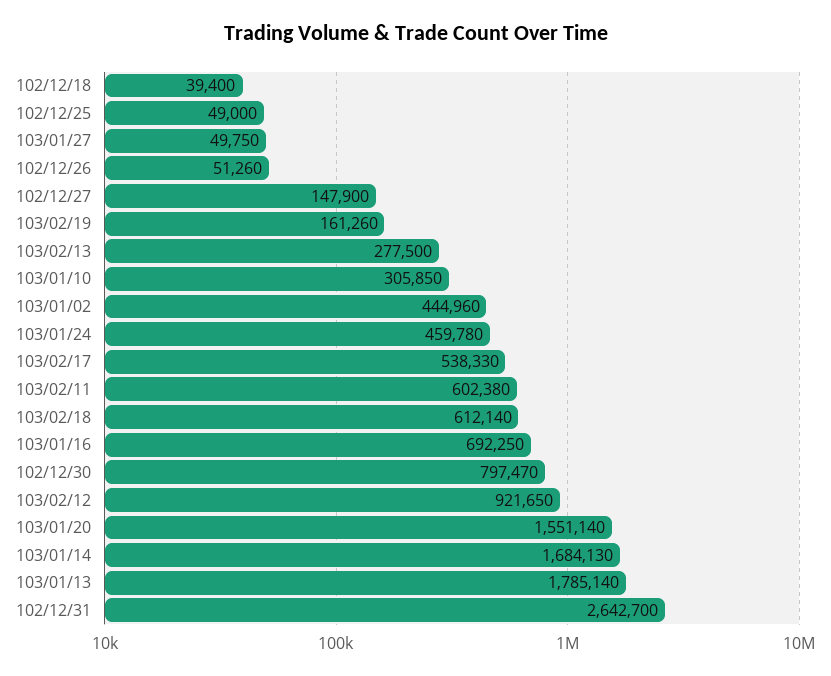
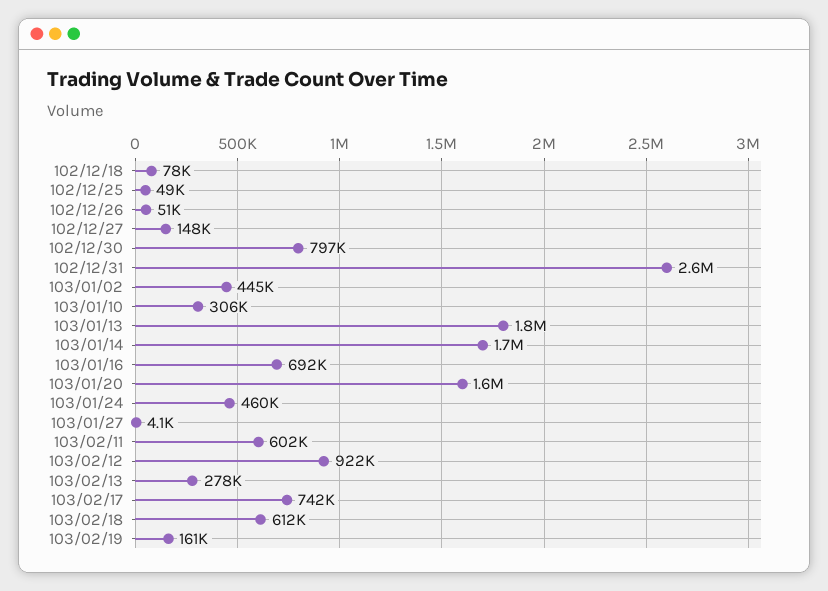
102/12/18: 39400 -> 78000
103/01/27: 49750 -> 4100
103/02/17: 538330 -> 742000

